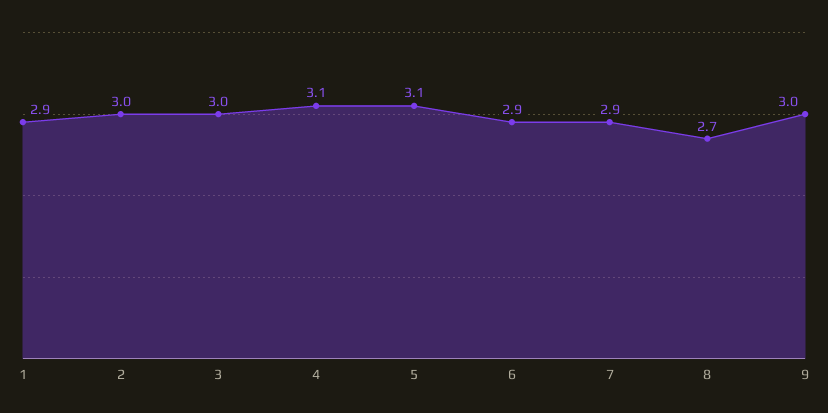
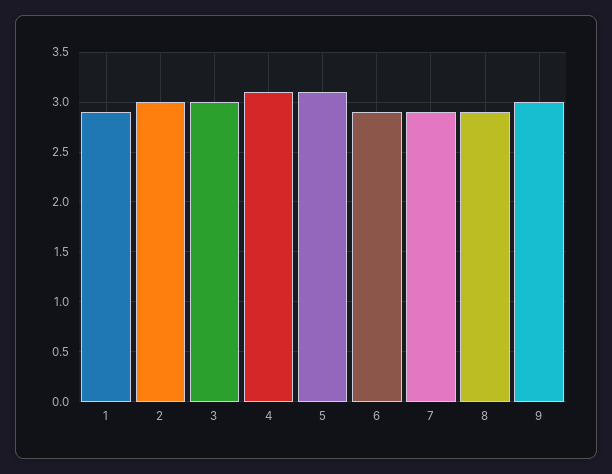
8: 2.7 -> 2.9

